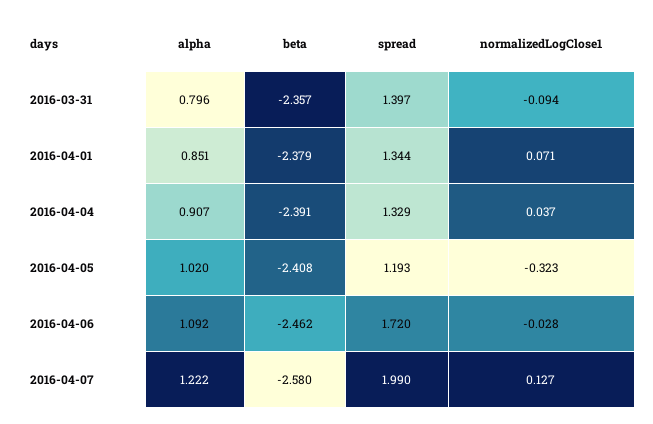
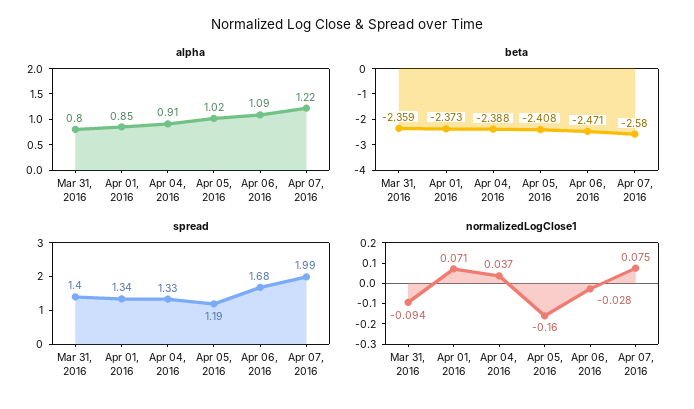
beta, 2016-03-31: -2.357 -> -2.359
beta, 2016-04-01: -2.379 -> -2.373
beta, 2016-04-04: -2.391 -> -2.388
normalizedLogClose1, 2016-04-05: -0.323 -> -0.16
beta, 2016-04-06: -2.462 -> -2.471
spread, 2016-04-06: 1.72 -> 1.68
normalizedLogClose1, 2016-04-07: 0.127 -> 0.075

